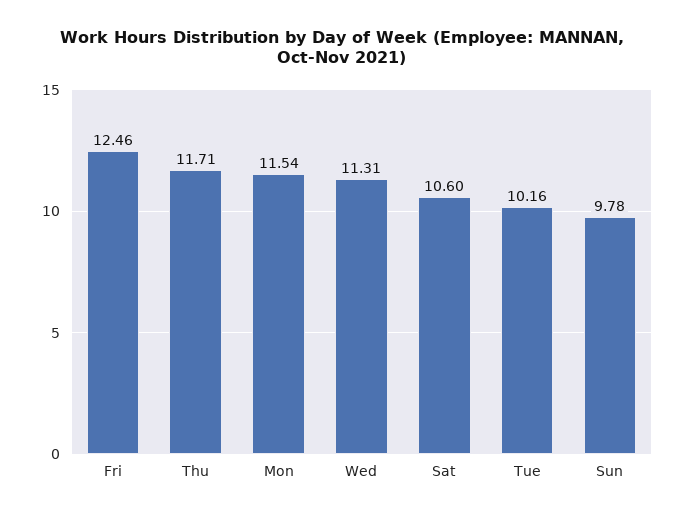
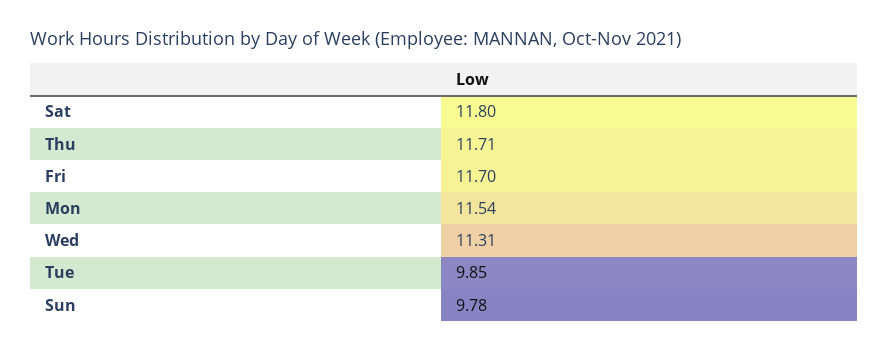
Fri: 12.46 -> 11.7
Sat: 10.6 -> 11.8
Tue: 10.16 -> 9.85

